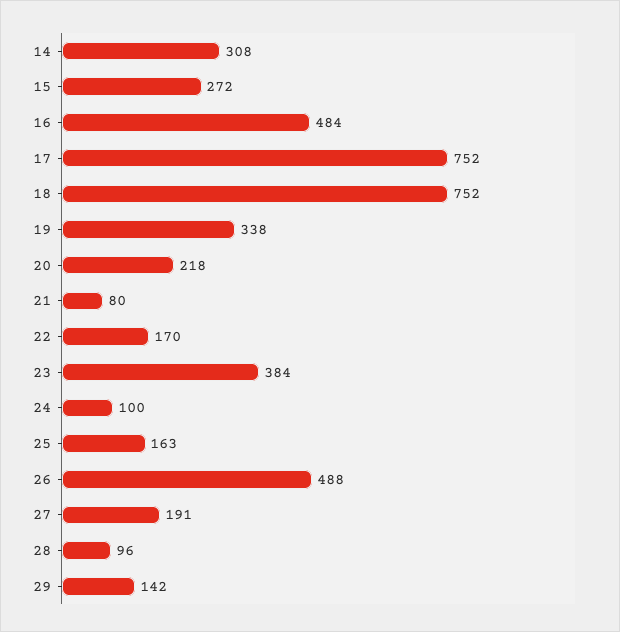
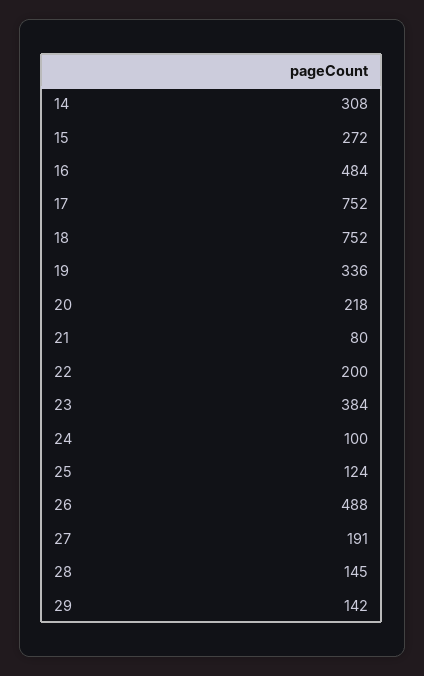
19: 338 -> 336
22: 170 -> 200
25: 163 -> 124
28: 96 -> 145

